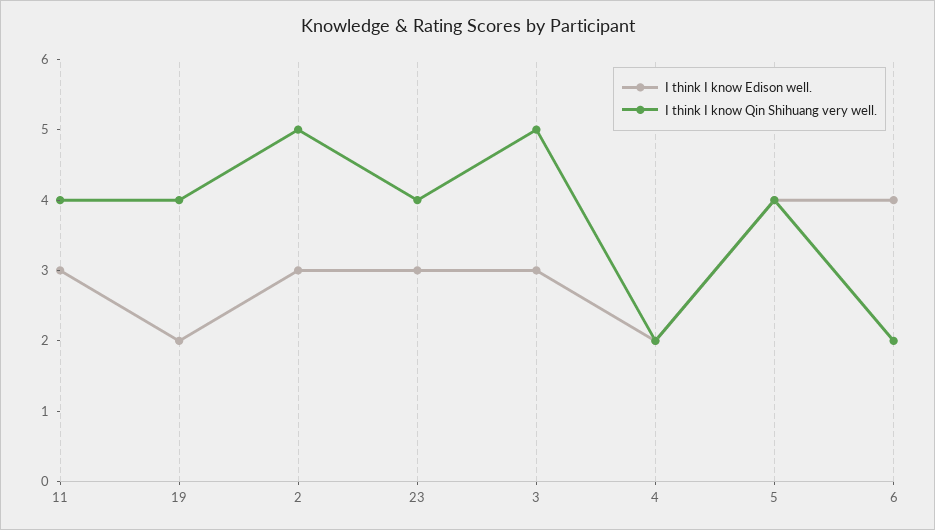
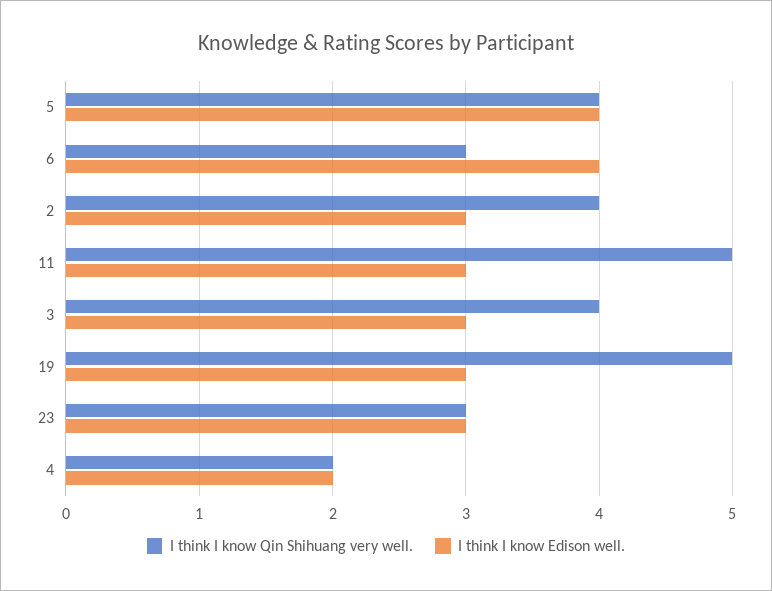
I think I know Qin Shihuang very well., 11: 4 -> 5
I think I know Edison well., 19: 2 -> 3
I think I know Qin Shihuang very well., 19: 4 -> 5
I think I know Qin Shihuang very well., 2: 5 -> 4
I think I know Qin Shihuang very well., 23: 4 -> 3
I think I know Qin Shihuang very well., 3: 5 -> 4
I think I know Qin Shihuang very well., 6: 2 -> 3

